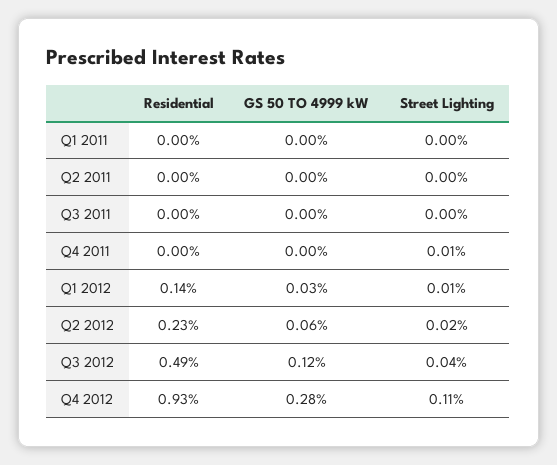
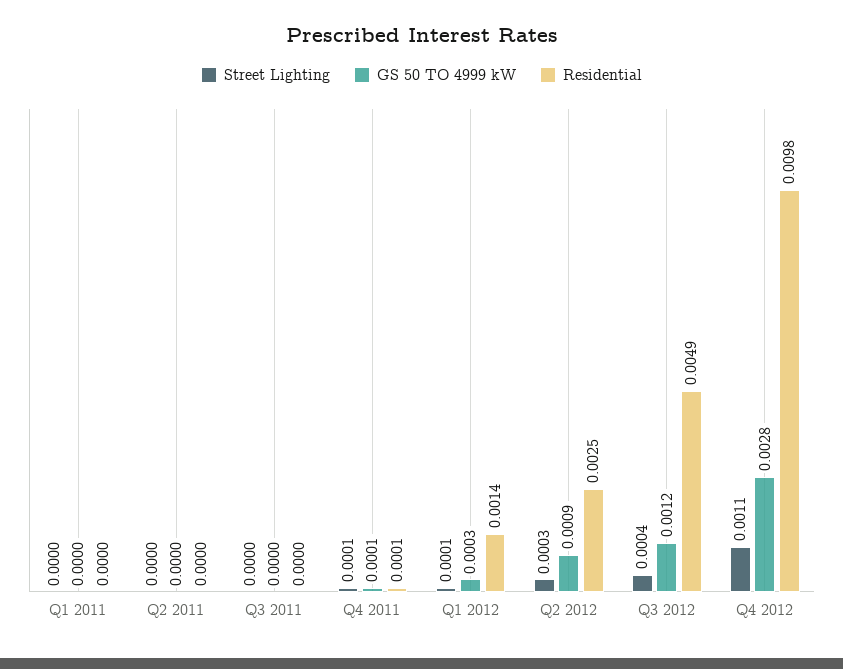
Residential, Q4 2011: 0 -> 0.0001
GS 50 TO 4999 kW, Q4 2011: 0 -> 0.0001
Residential, Q2 2012: 0.0023 -> 0.0025
GS 50 TO 4999 kW, Q2 2012: 0.0006 -> 0.0009
Street Lighting, Q2 2012: 0.0002 -> 0.0003
Residential, Q4 2012: 0.0093 -> 0.0098

